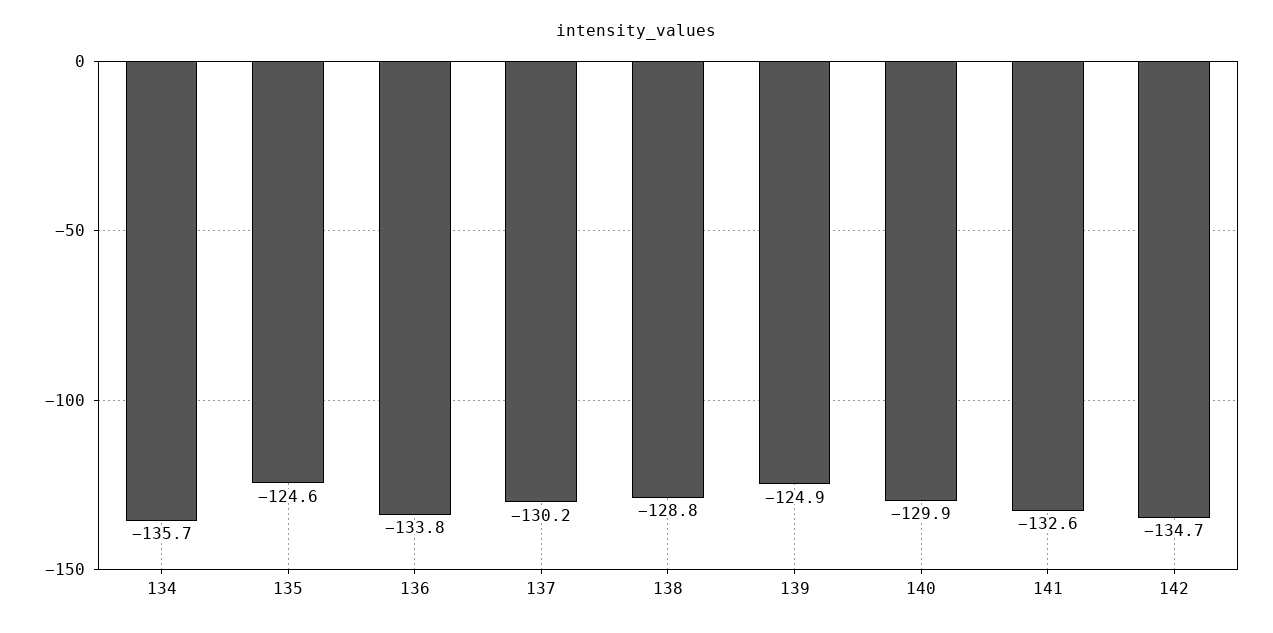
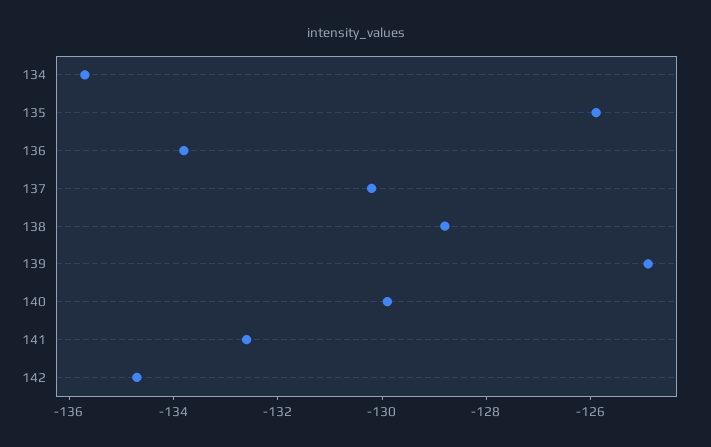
135: -124.6 -> -126

